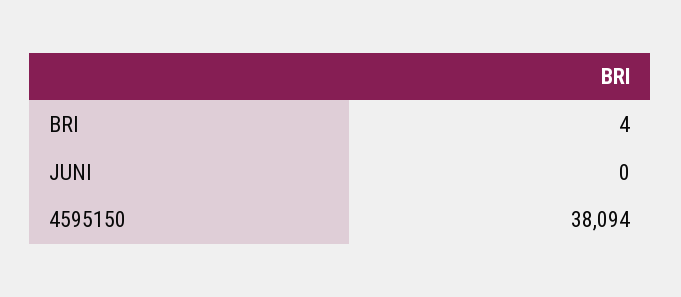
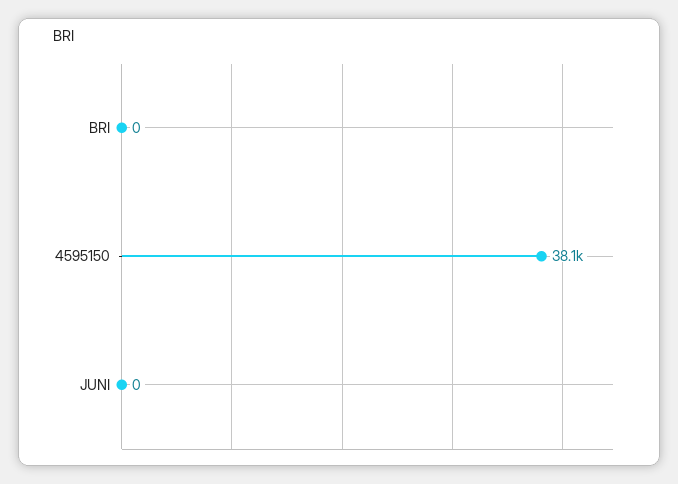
BRI: 4 -> 0

